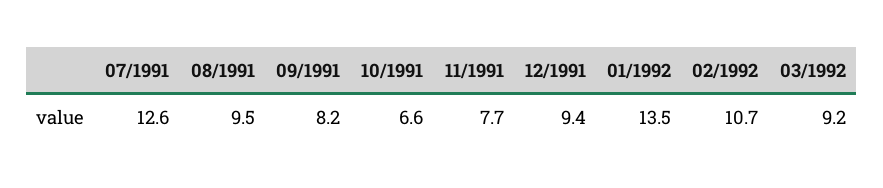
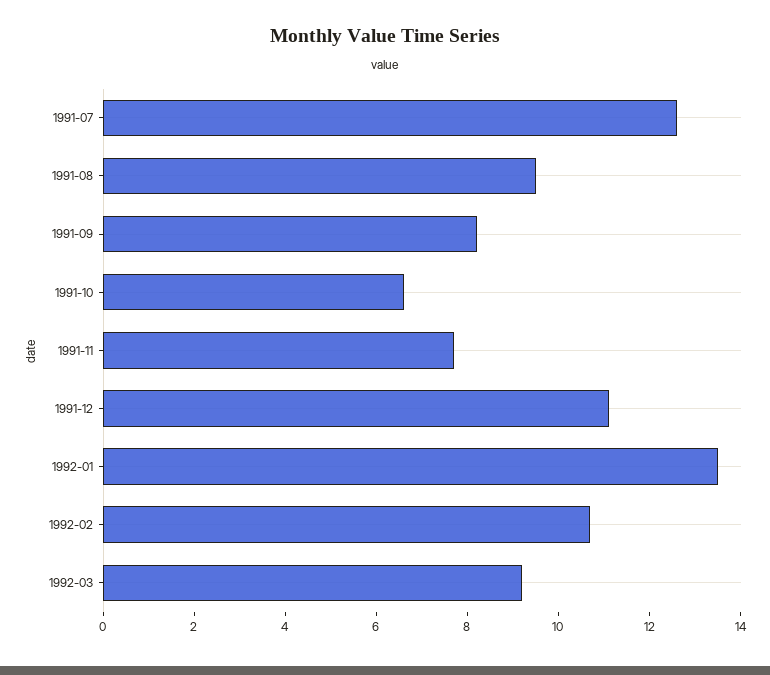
12/1991: 9.4 -> 11

